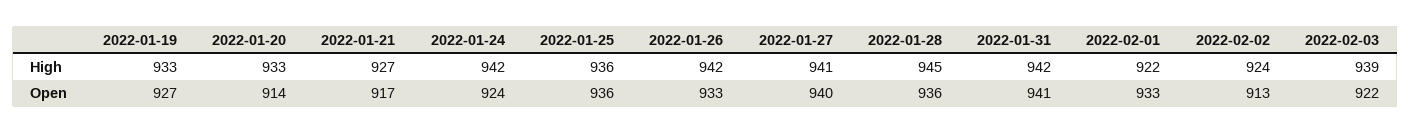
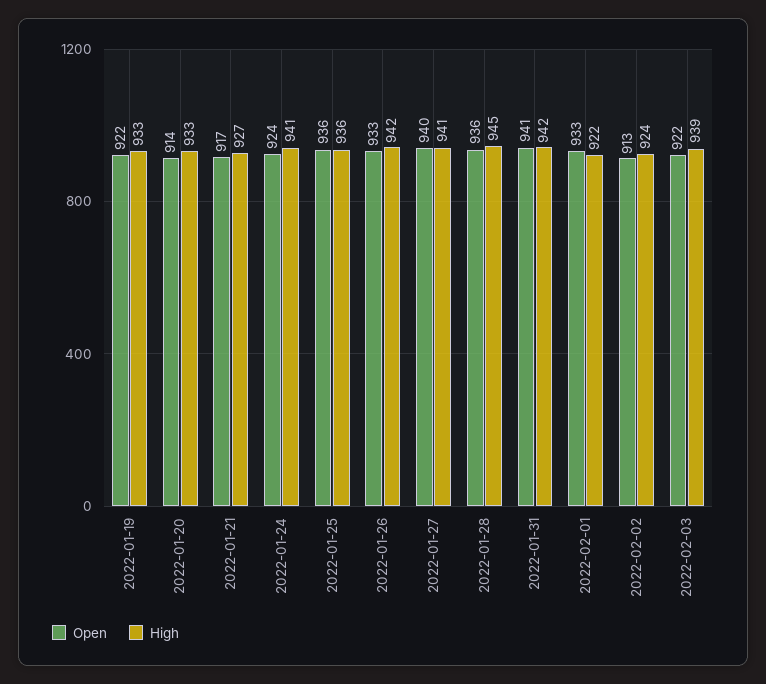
High, 2022-01-24: 942 -> 941
Open, 2022-01-19: 927 -> 922

